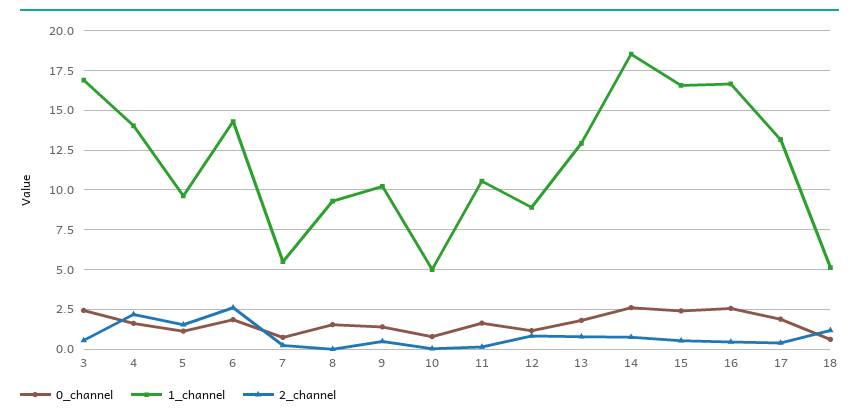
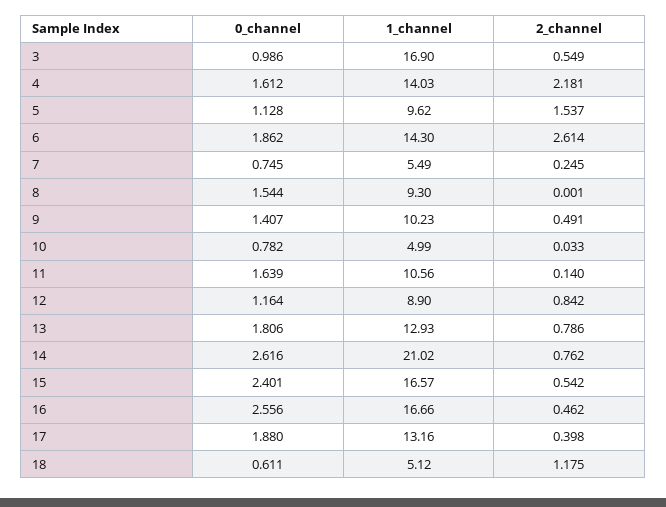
0_channel, 3: 2.5 -> 0.986
1_channel, 14: 18.5 -> 21.02

